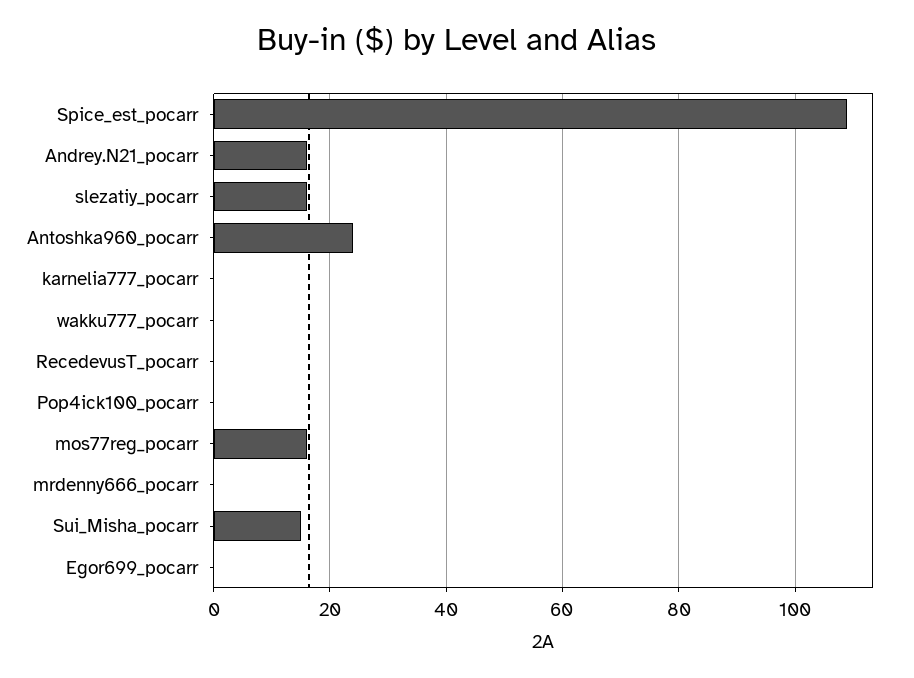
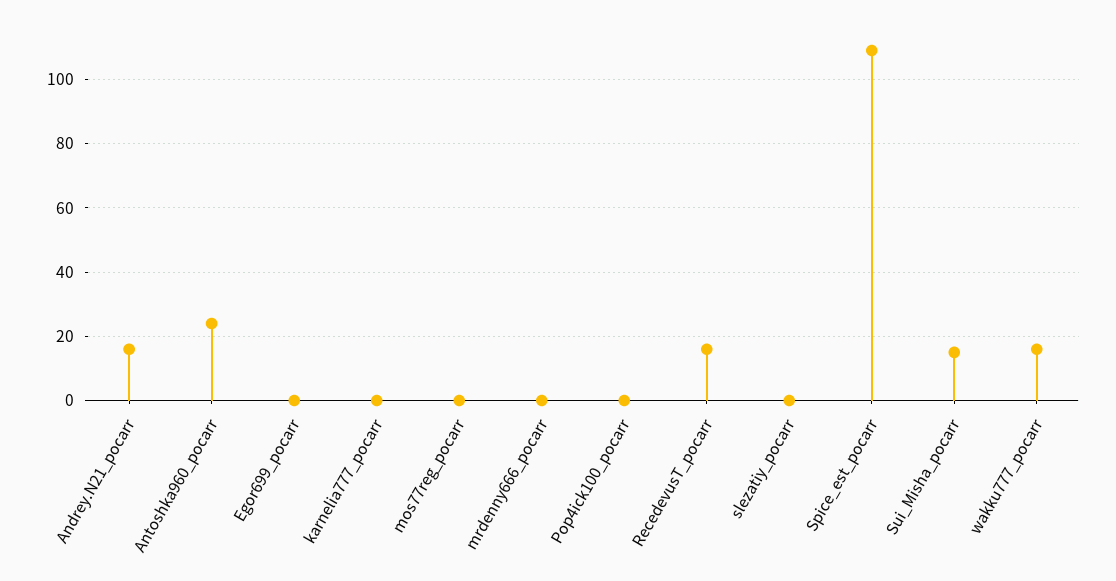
slezatiy_pocarr: 15 -> 0
wakku777_pocarr: 0 -> 15
RecedevusT_pocarr: 0 -> 15
mos77reg_pocarr: 15 -> 0

